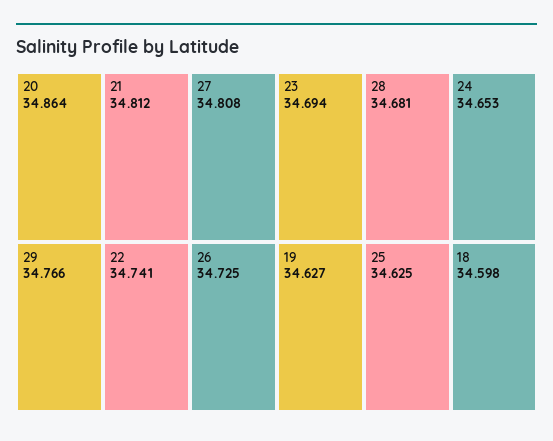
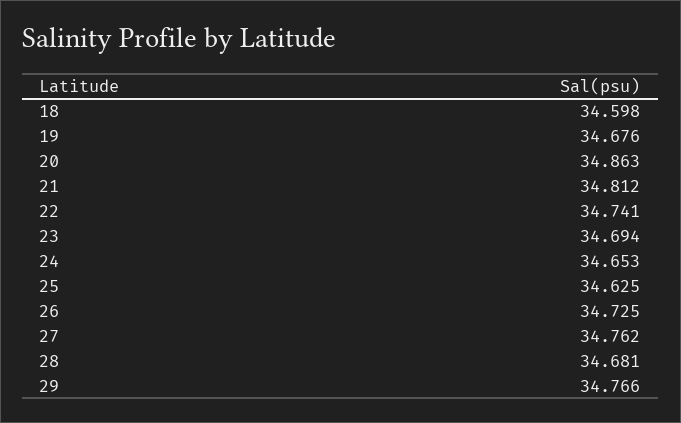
20: 34.864 -> 34.863
27: 34.808 -> 34.762
19: 34.627 -> 34.676

